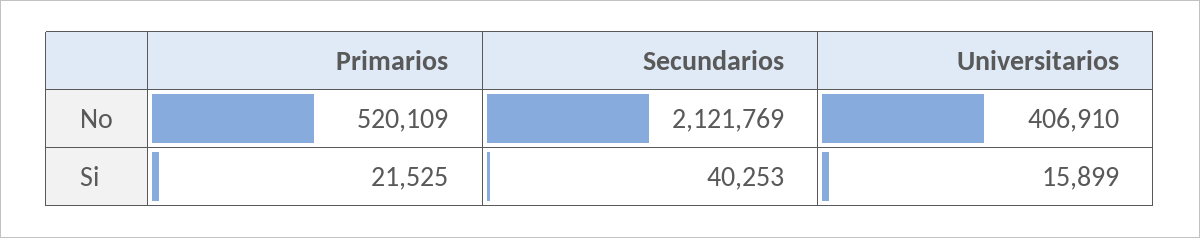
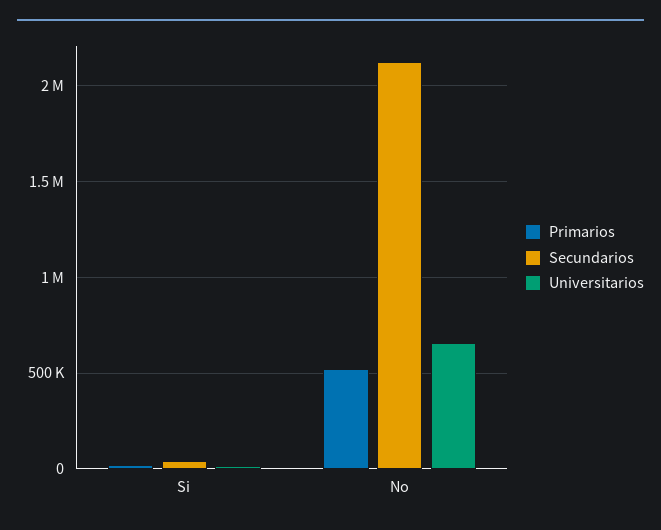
Universitarios, No: 406910 -> 650000

